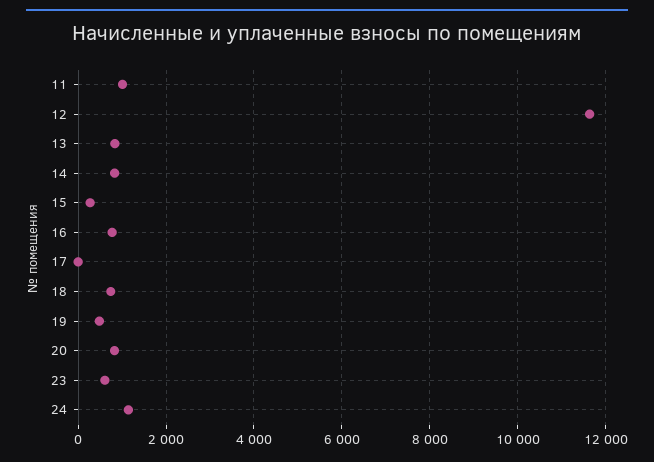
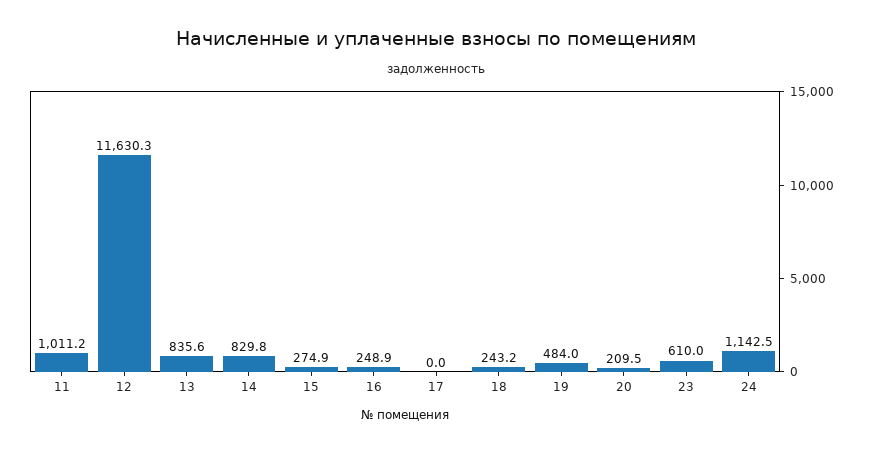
16: 800 -> 248.9
18: 800 -> 243.2
20: 800 -> 209.5

